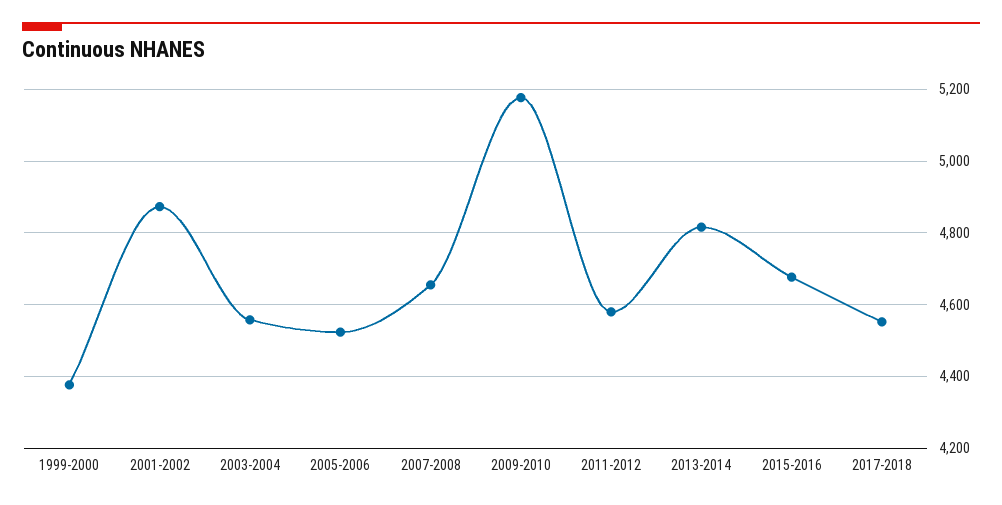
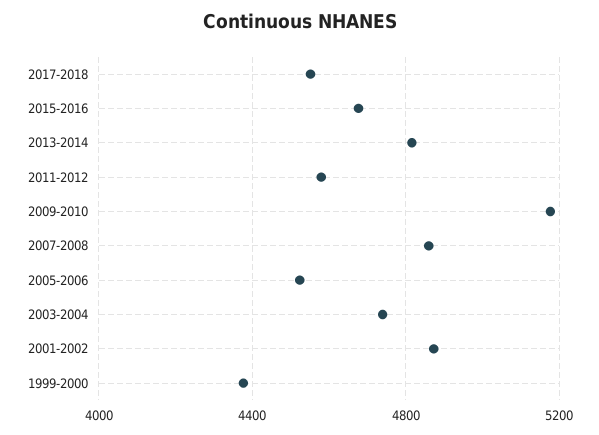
2003-2004: 4560 -> 4750
2007-2008: 4660 -> 4850

